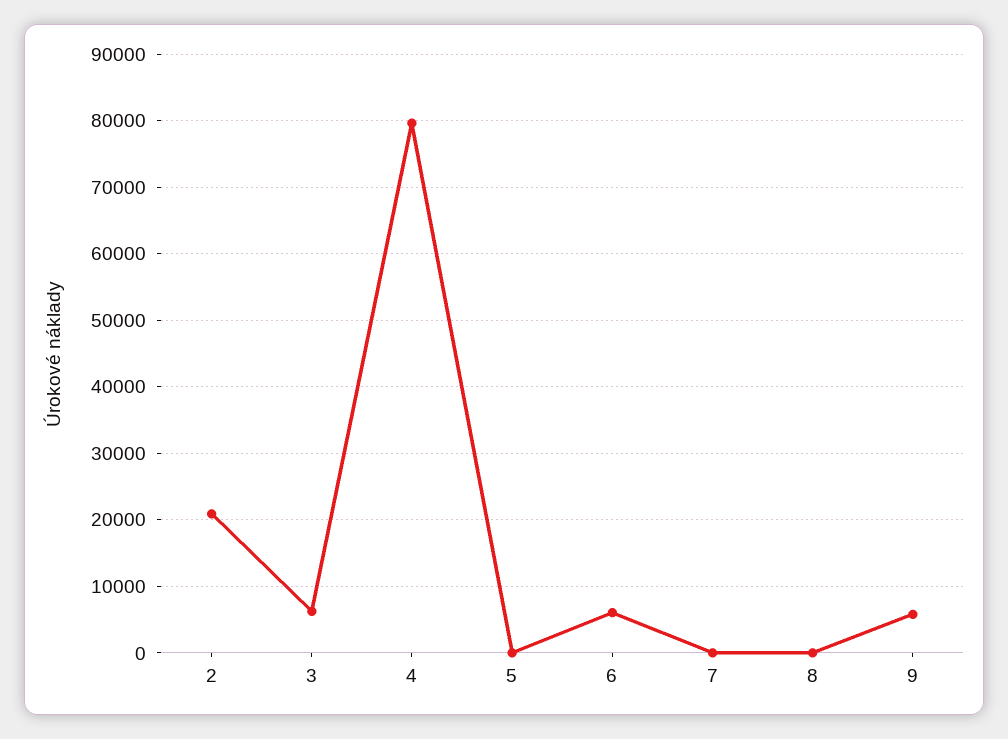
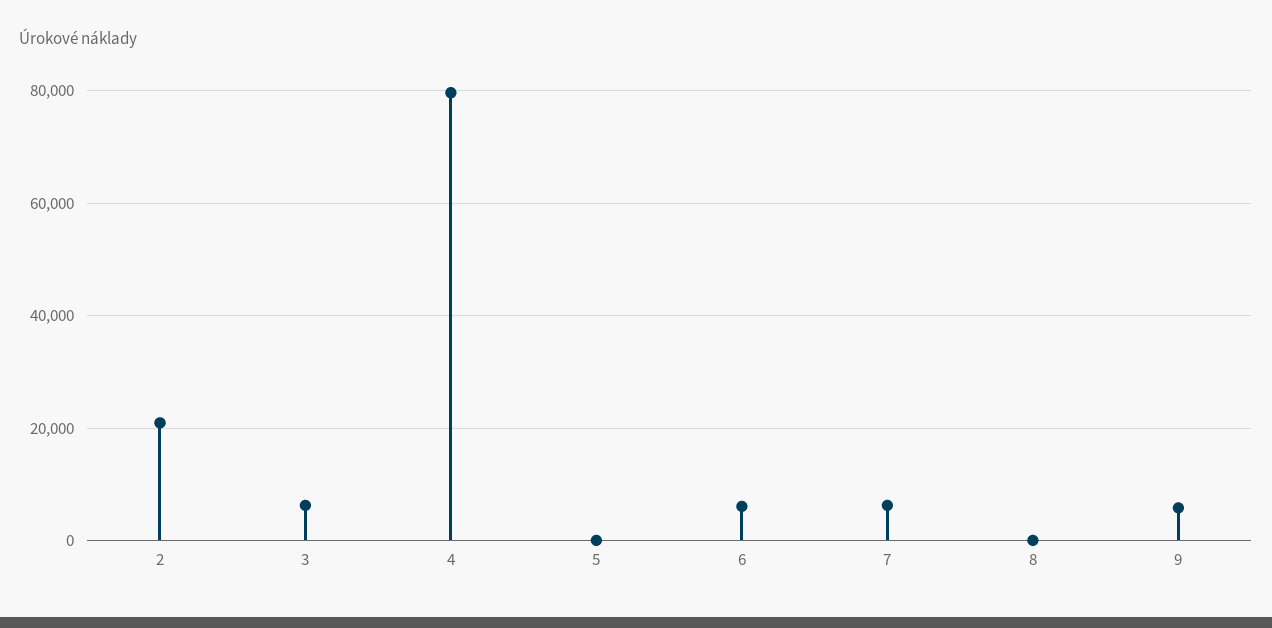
7: 0 -> 6000

